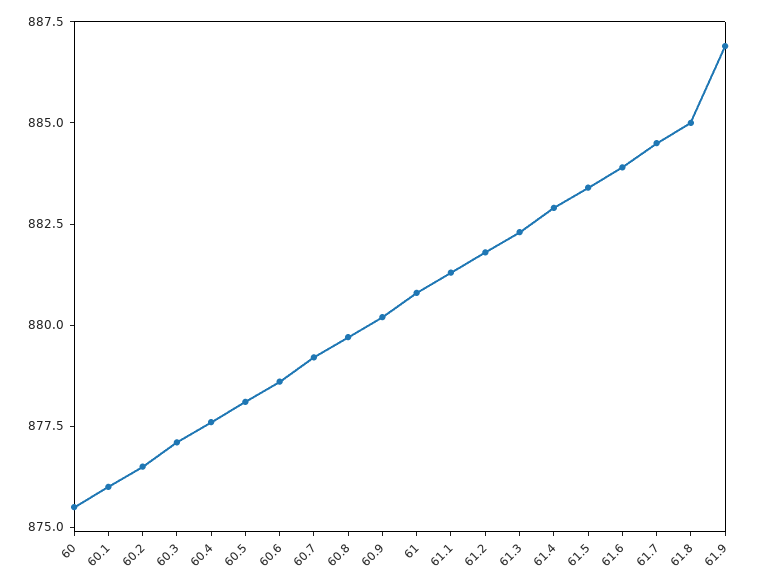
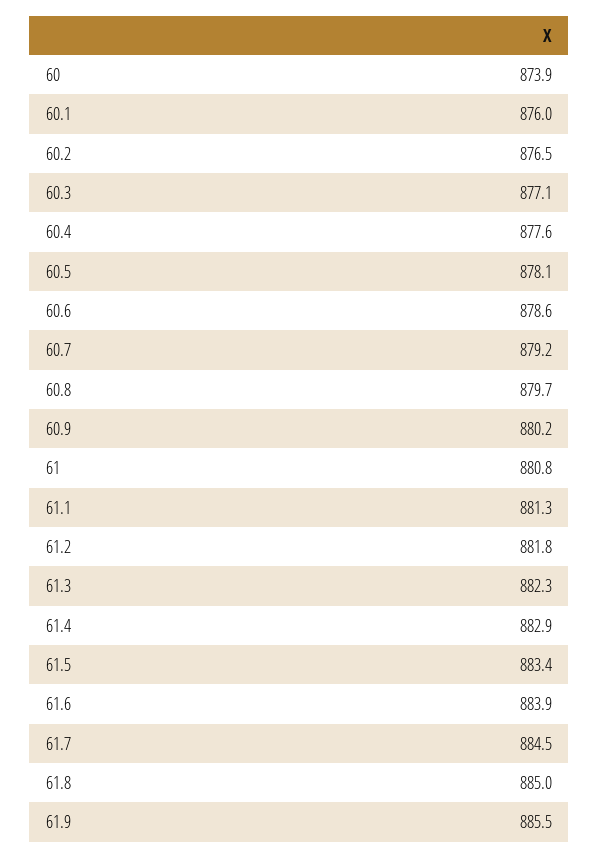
60: 875.5 -> 873.9
61.9: 887 -> 885.5

